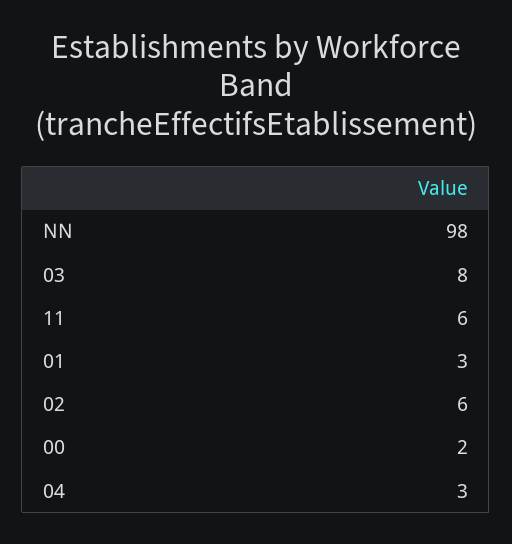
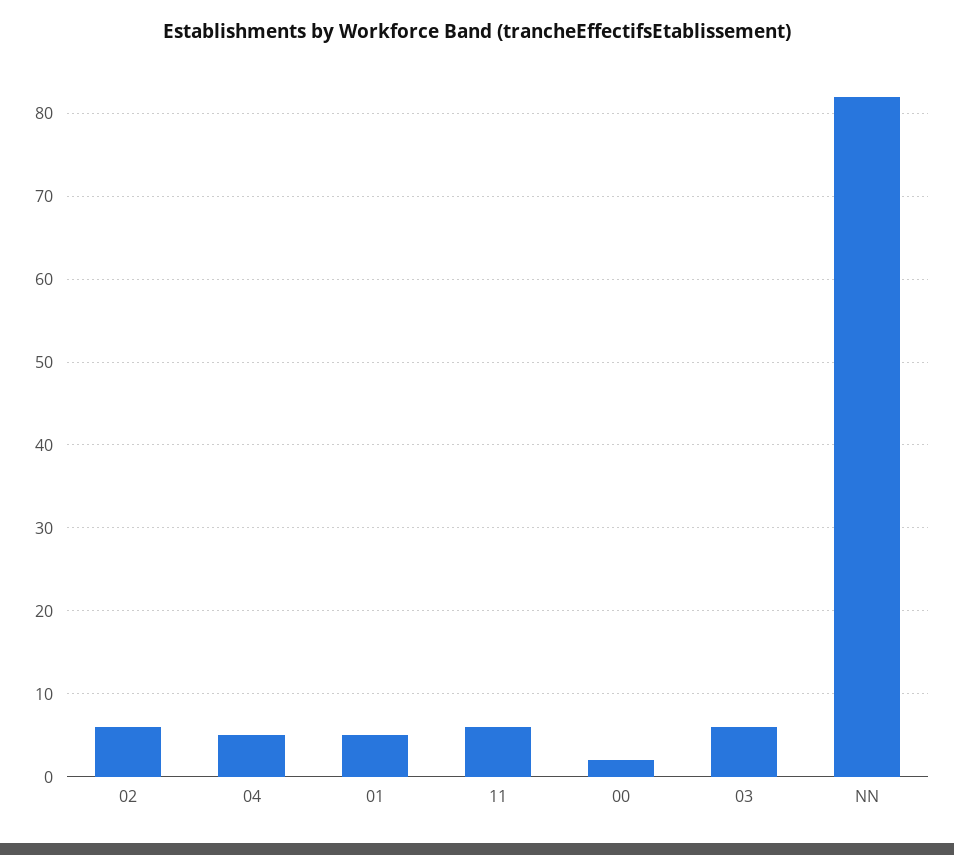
NN: 98 -> 82
03: 8 -> 6
01: 3 -> 5
04: 3 -> 5

